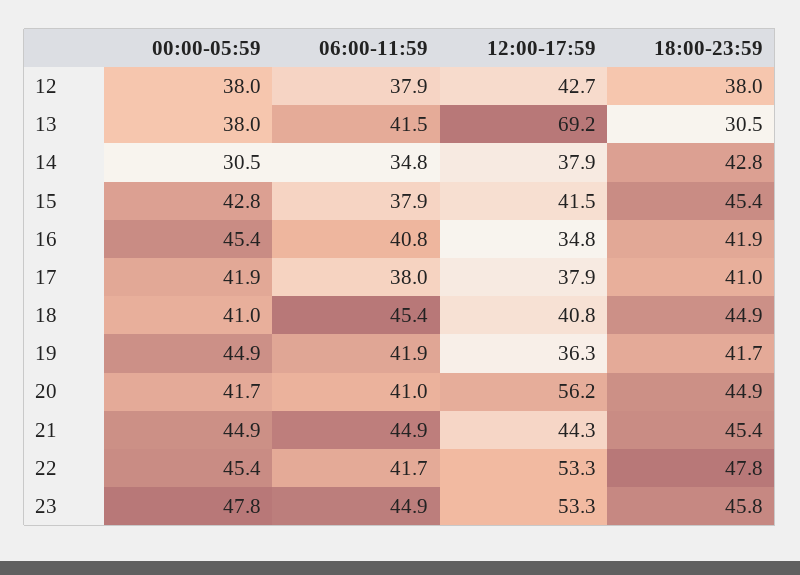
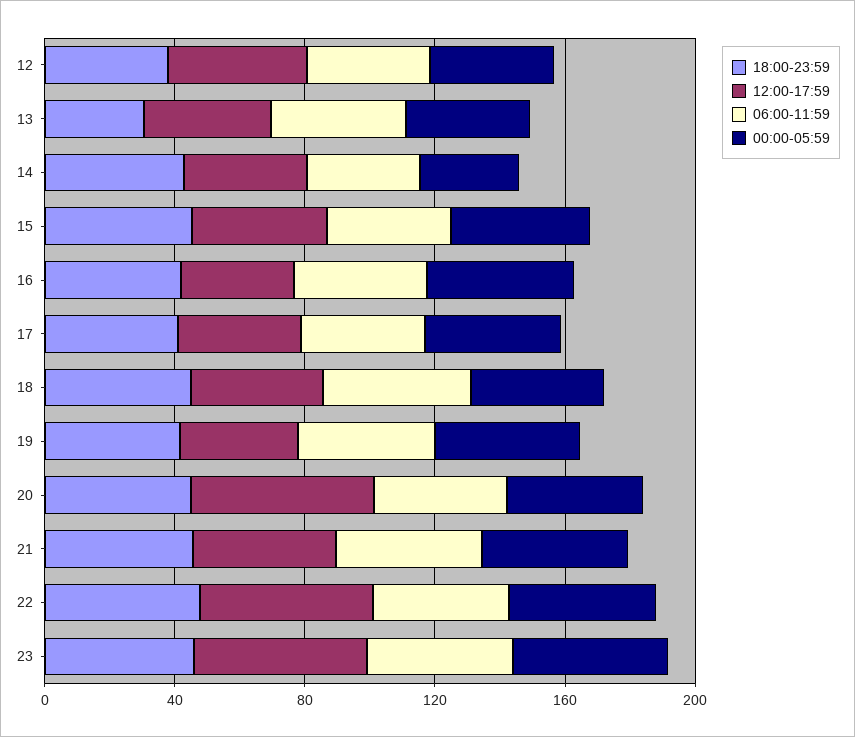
12:00-17:59, 13: 69.2 -> 40

